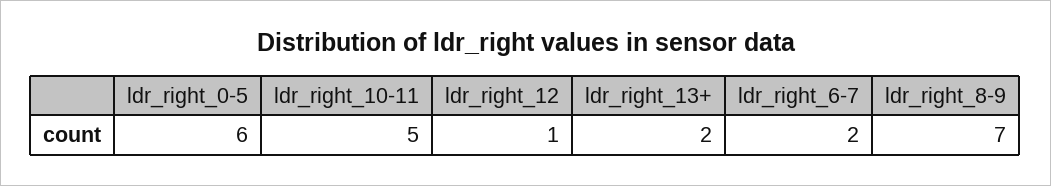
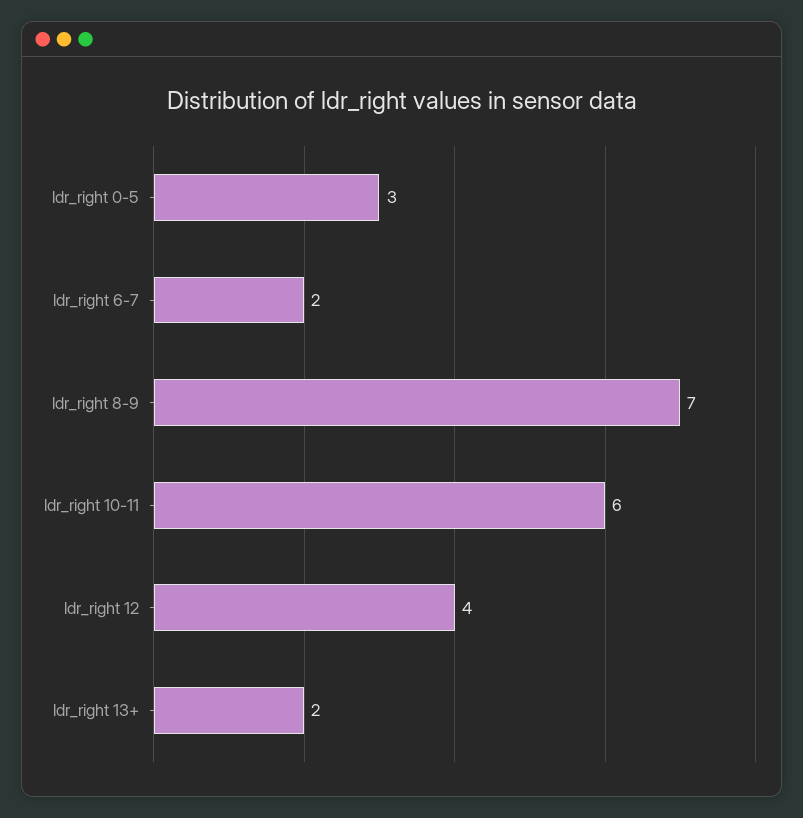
ldr_right_0-5: 6 -> 3
ldr_right_10-11: 5 -> 6
ldr_right_12: 1 -> 4

